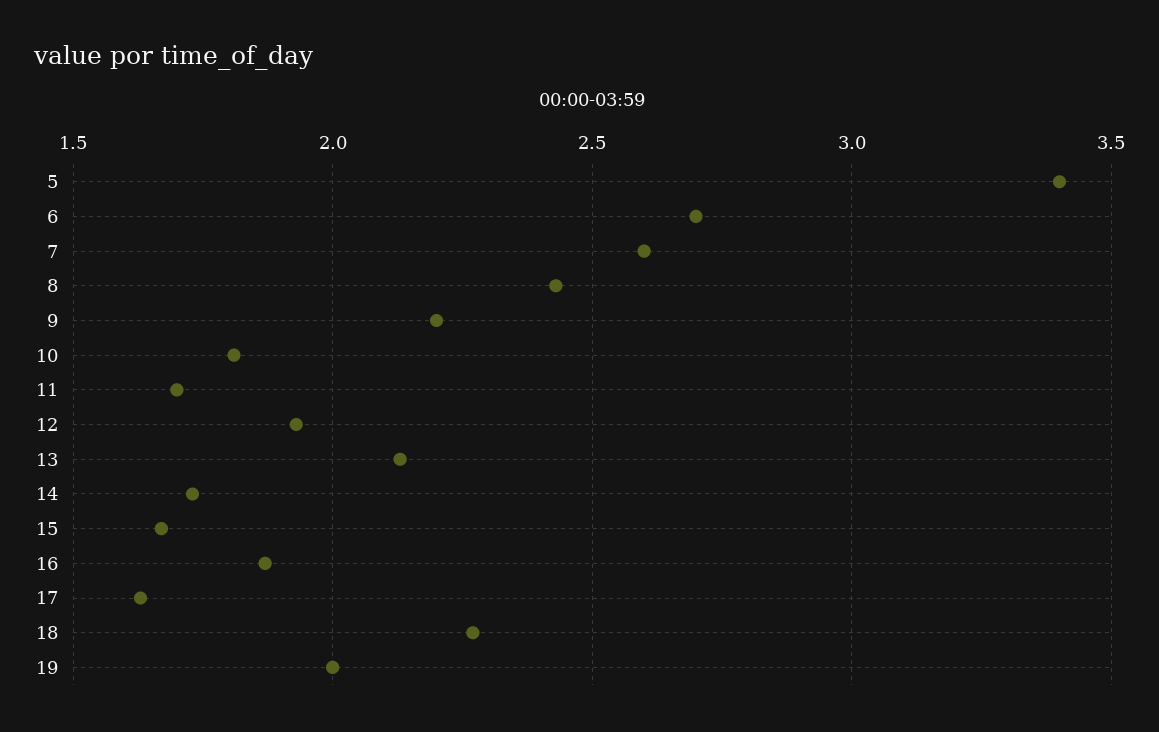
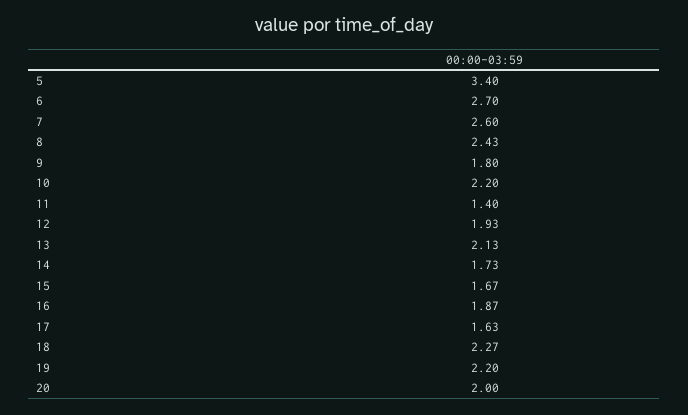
9: 2.2 -> 1.8
10: 1.8 -> 2.2
11: 1.7 -> 1.4
19: 2 -> 2.2
20: none -> 2

